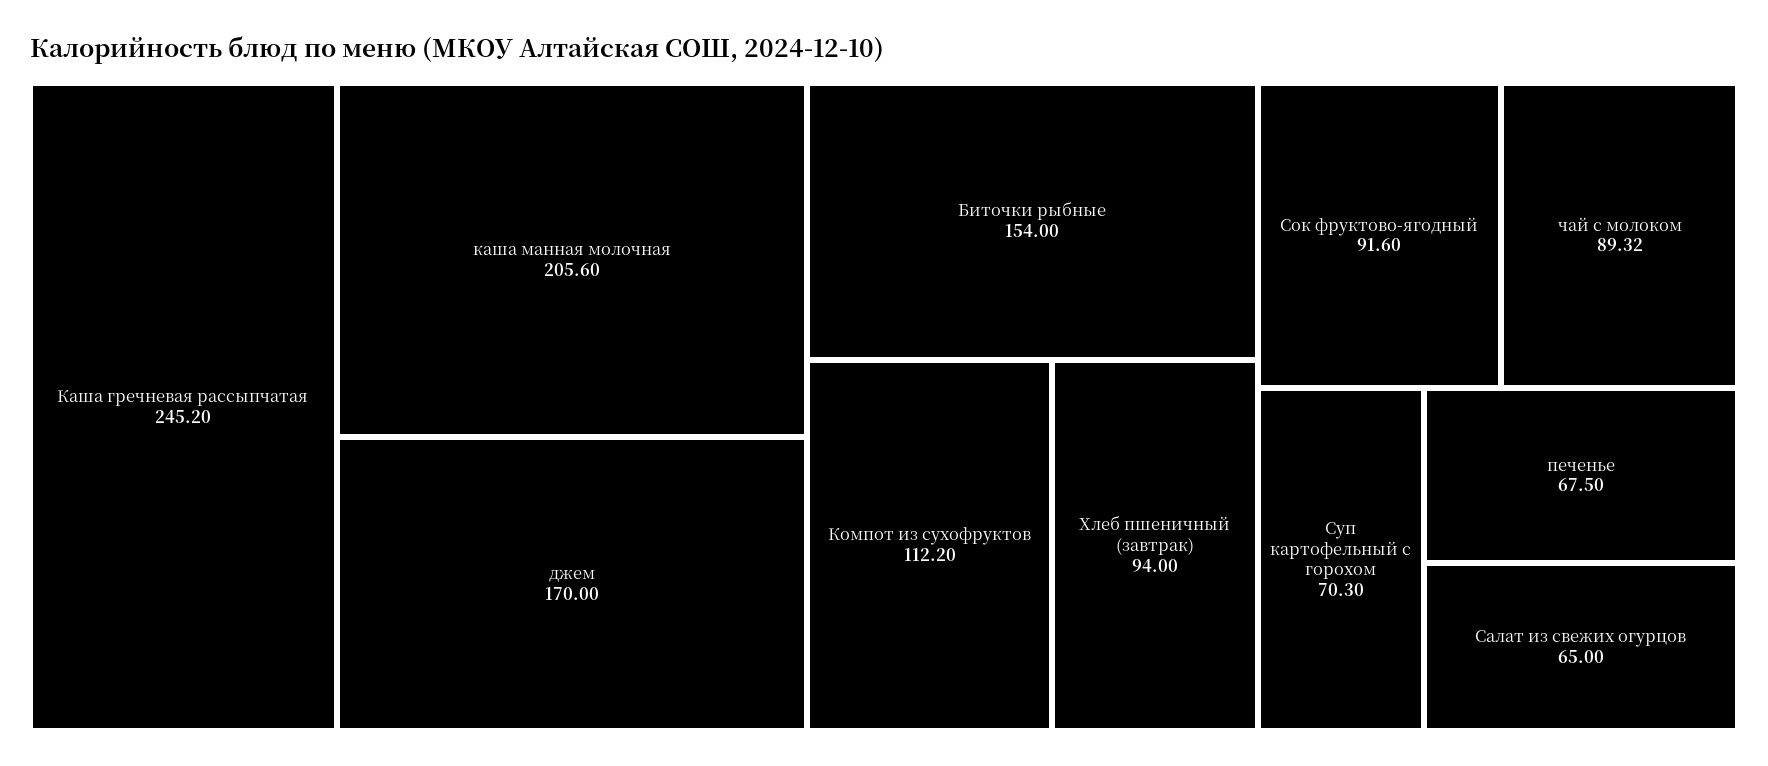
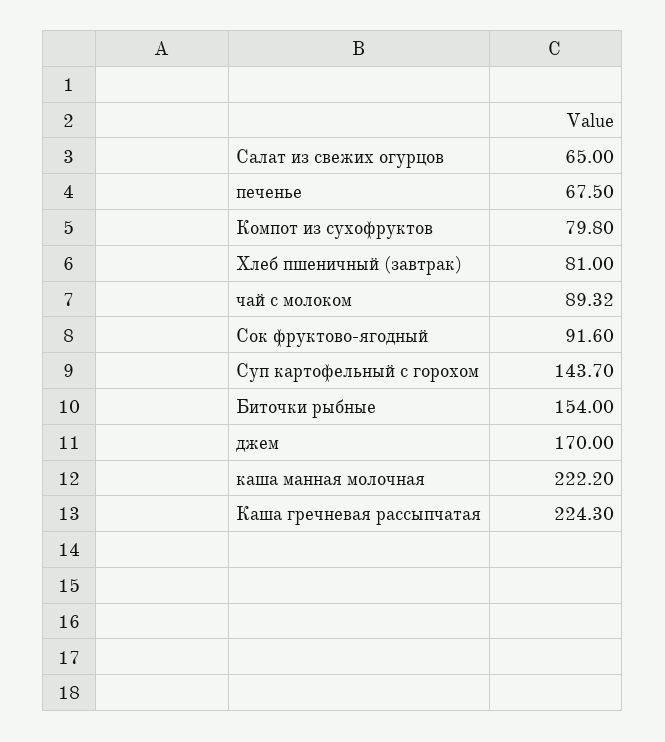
Каша гречневая рассыпчатая: 245.2 -> 224.3
каша манная молочная: 205.6 -> 222.2
Компот из сухофруктов: 112.2 -> 79.8
Хлеб пшеничный (завтрак): 94 -> 81
Суп картофельный с горохом: 70.3 -> 143.7

